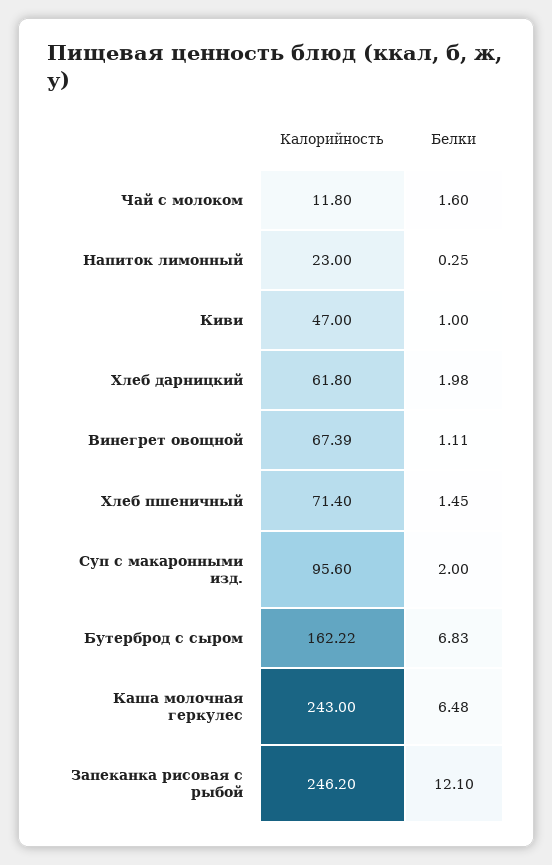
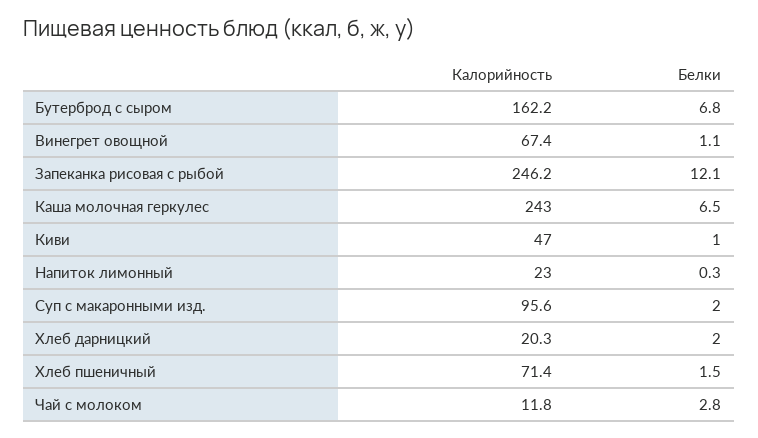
Белки, Чай с молоком: 1.6 -> 2.8
Калорийность, Хлеб дарницкий: 61.8 -> 20.3

